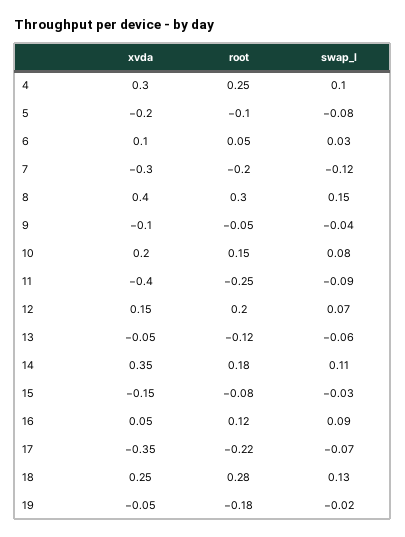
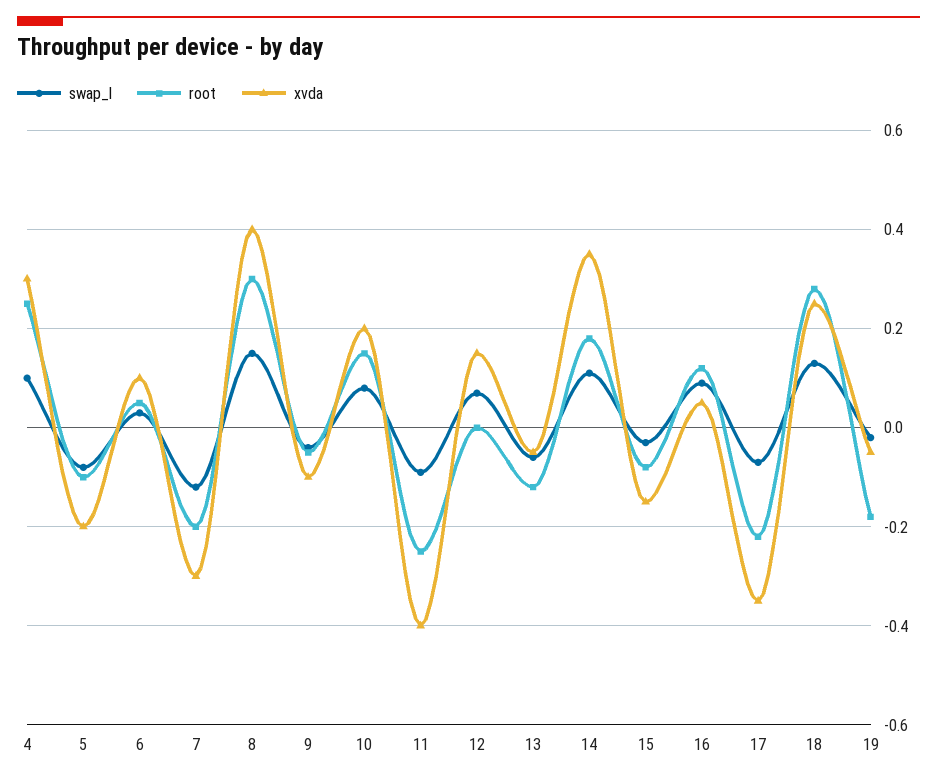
root, 12: 0.2 -> 0

